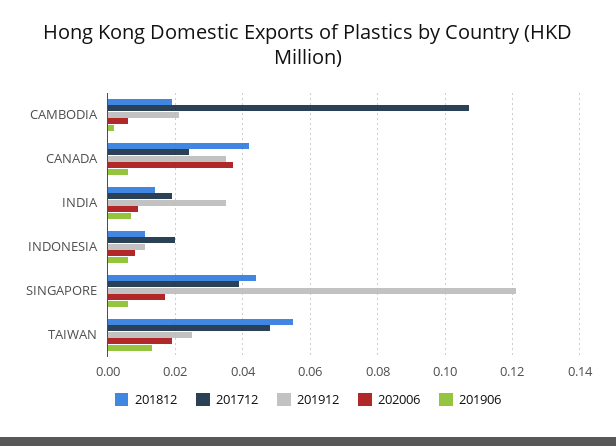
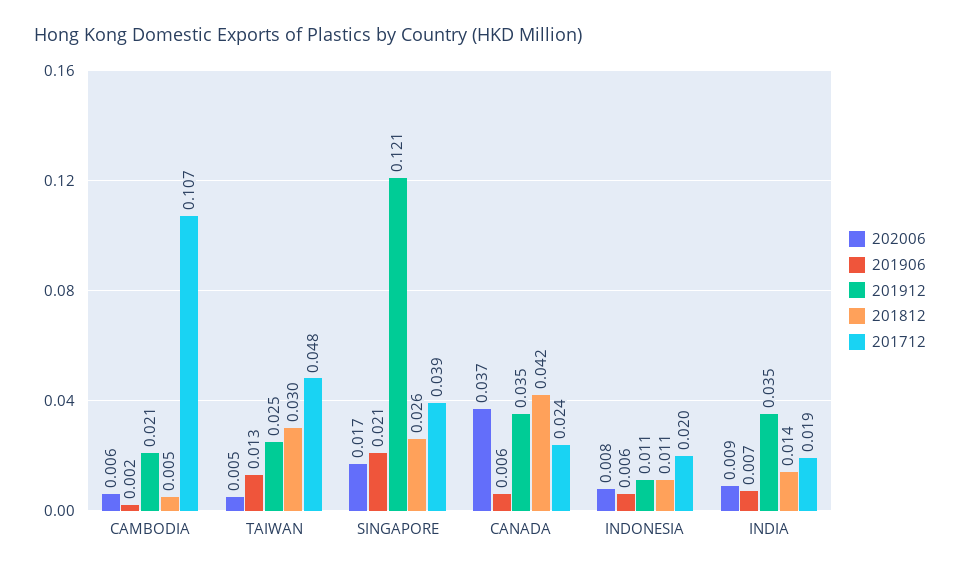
201812, CAMBODIA: 0.02 -> 0.005
201812, SINGAPORE: 0.045 -> 0.026
201906, SINGAPORE: 0.005 -> 0.021
201812, TAIWAN: 0.055 -> 0.03
202006, TAIWAN: 0.02 -> 0.005

